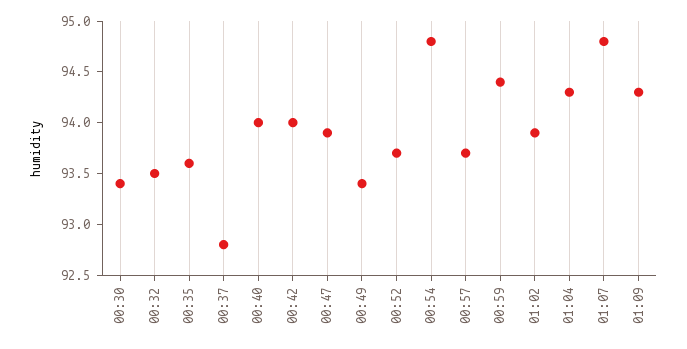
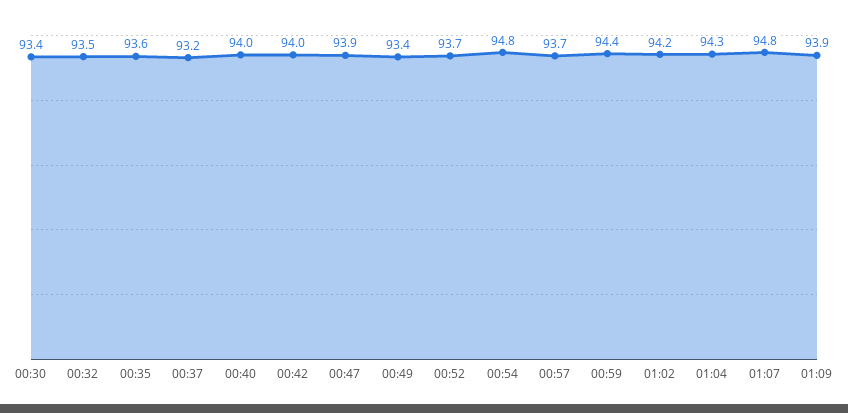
00:37: 92.8 -> 93.2
01:02: 93.9 -> 94.2
01:09: 94.3 -> 93.9

